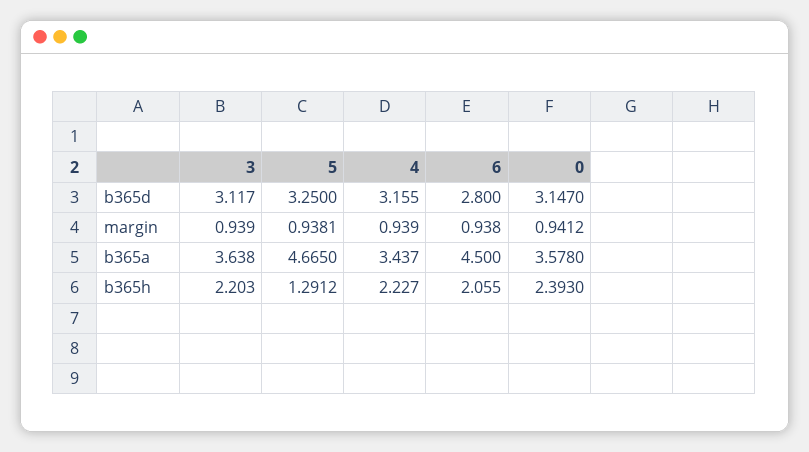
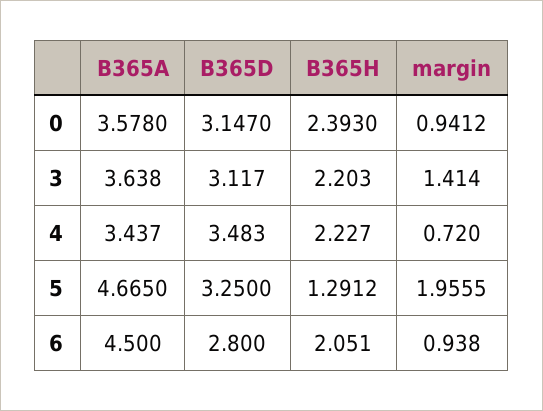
4, b365d: 3.155 -> 3.483
3, margin: 0.939 -> 1.414
5, margin: 0.9381 -> 1.9555
4, margin: 0.939 -> 0.72
6, b365h: 2.055 -> 2.051

